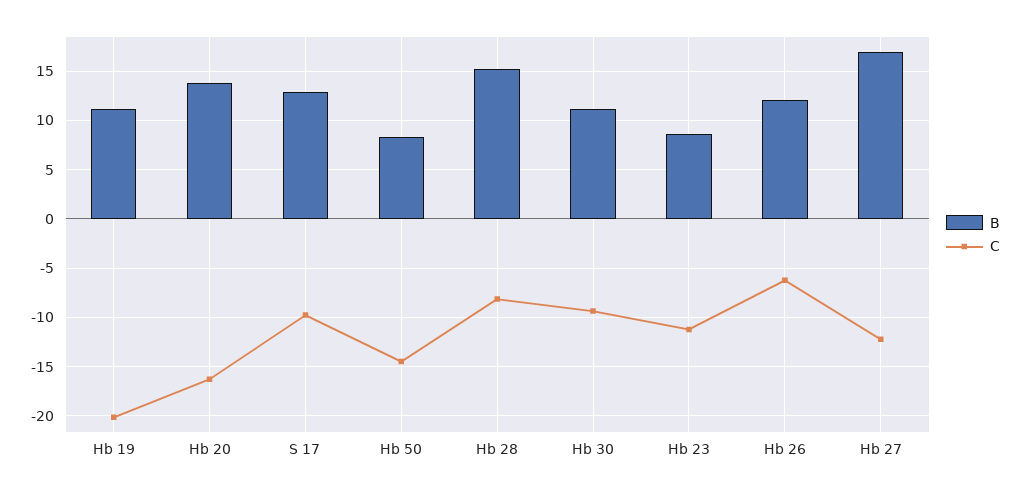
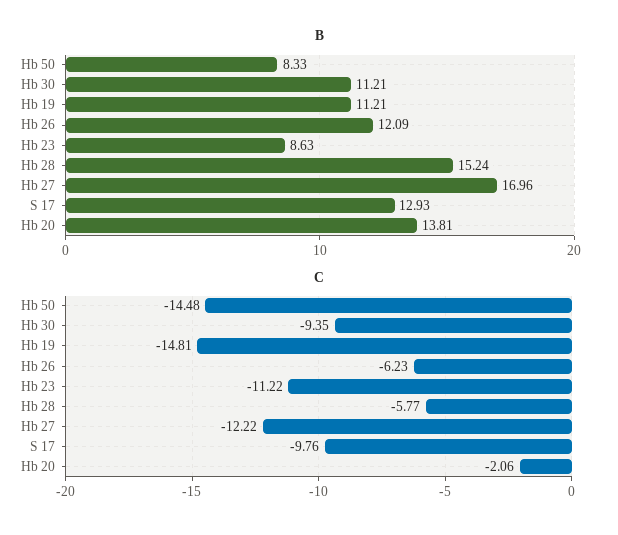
C, Hb 19: -20 -> -14.81
C, Hb 20: -16 -> -2.06
C, Hb 28: -8 -> -5.77

